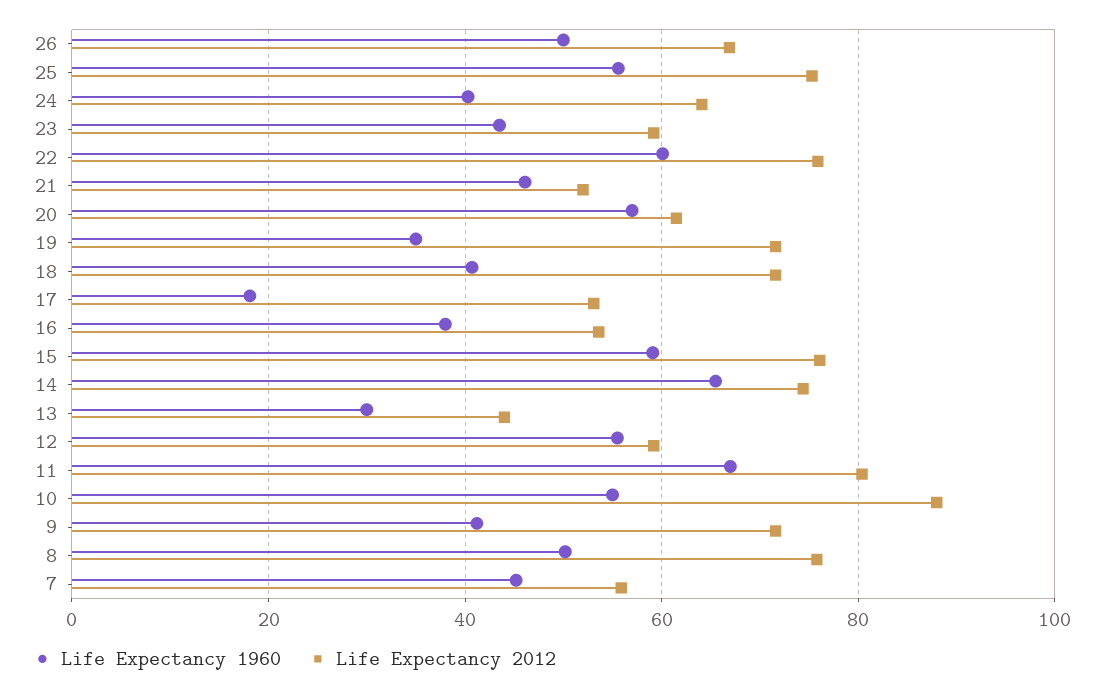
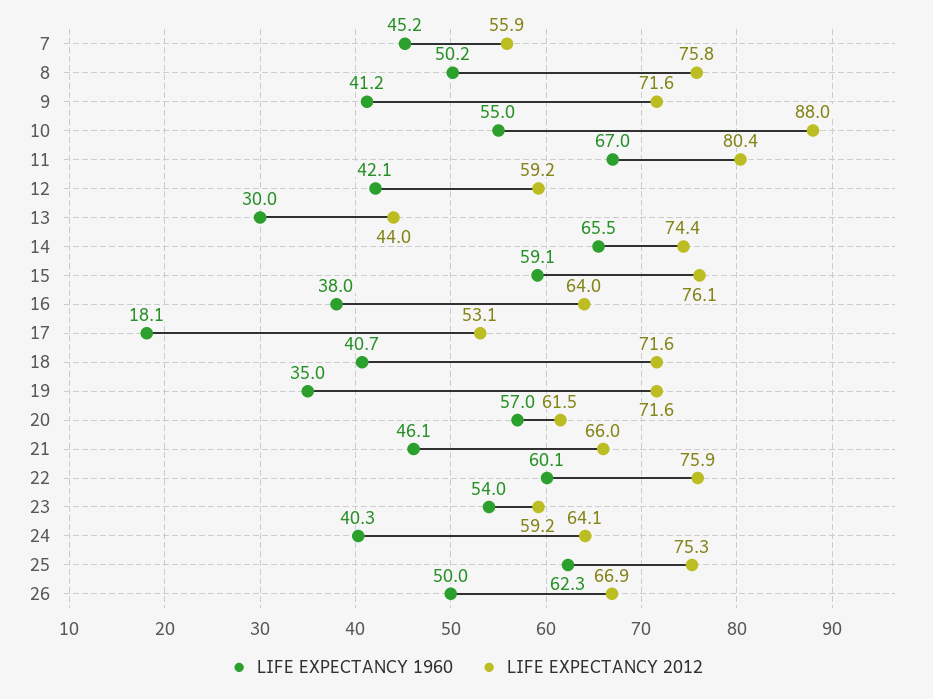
Life Expectancy 1960, 25: 56 -> 62.3
Life Expectancy 1960, 23: 44 -> 54
Life Expectancy 2012, 21: 52 -> 66
Life Expectancy 2012, 16: 54 -> 64
Life Expectancy 1960, 12: 56 -> 42.1

